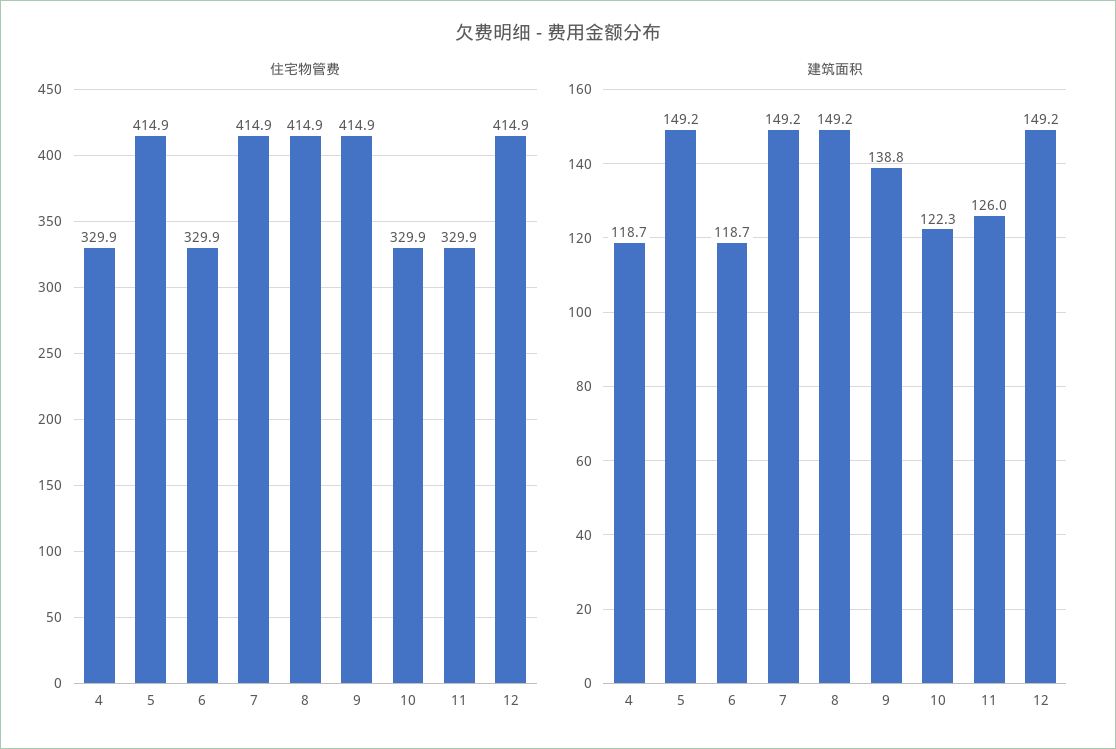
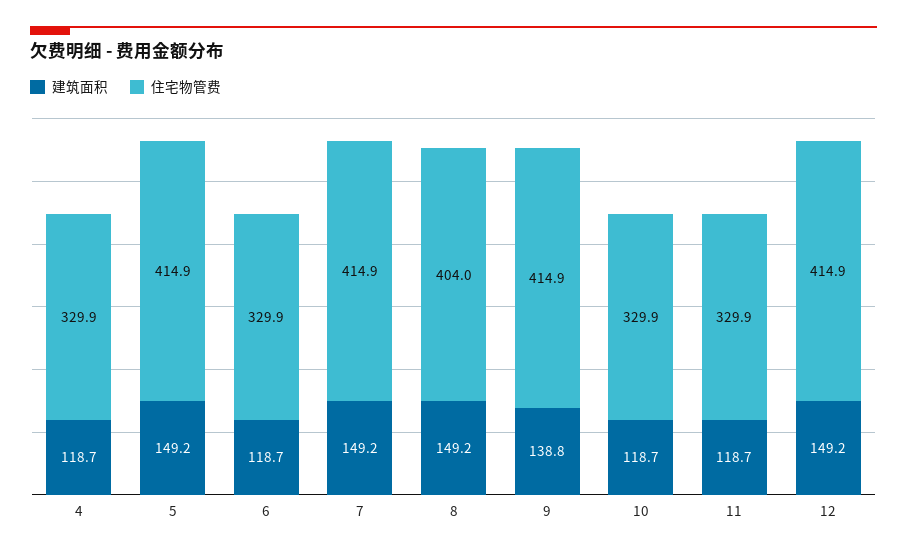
住宅物管费, 8: 414.9 -> 404
建筑面积, 10: 122.3 -> 118.7
建筑面积, 11: 126 -> 118.7

